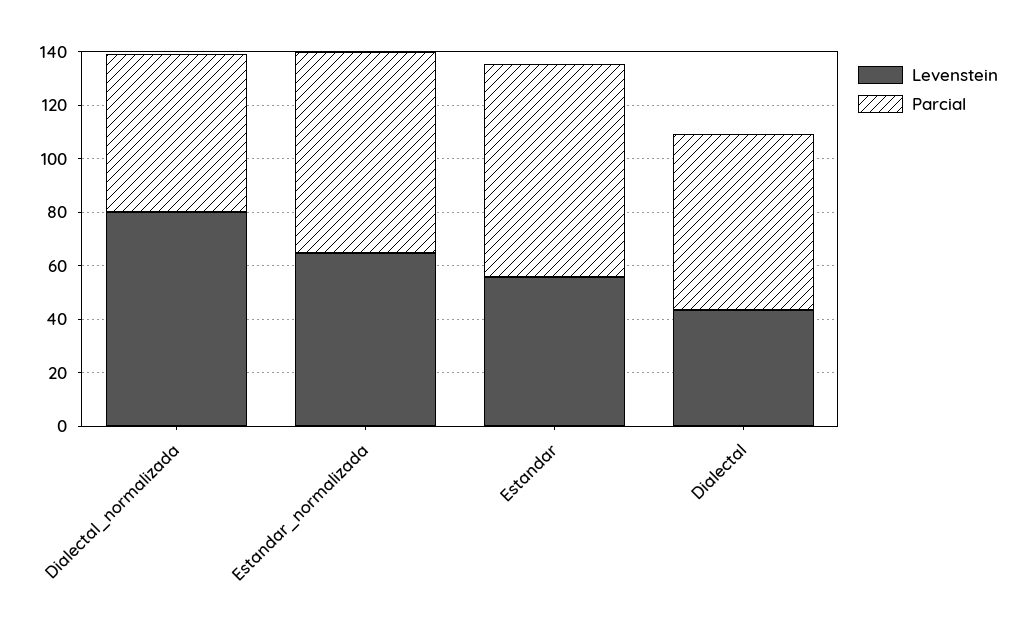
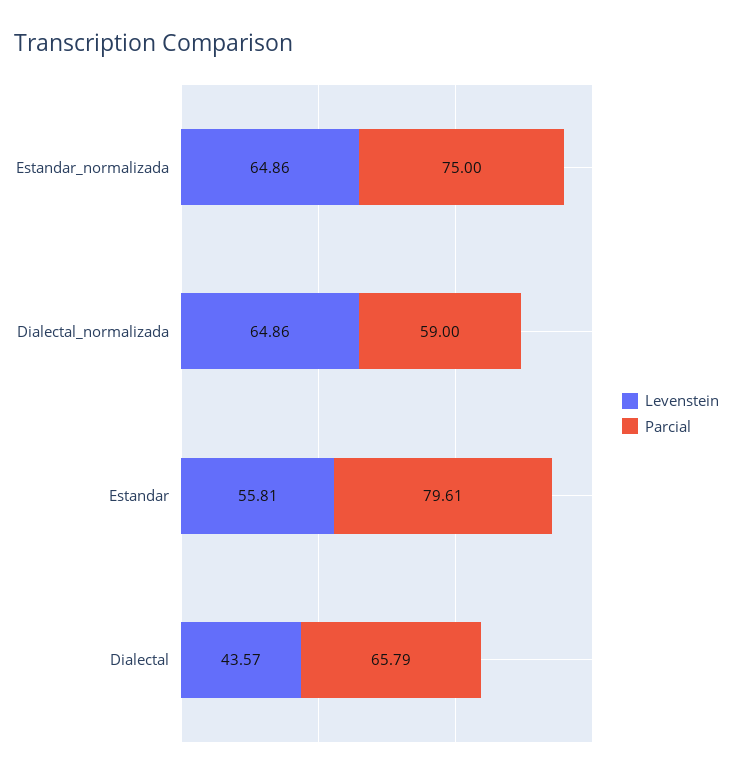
Levenstein, Dialectal_normalizada: 80 -> 64.86

